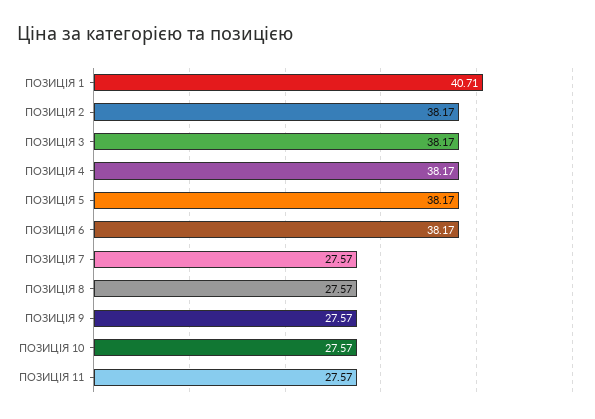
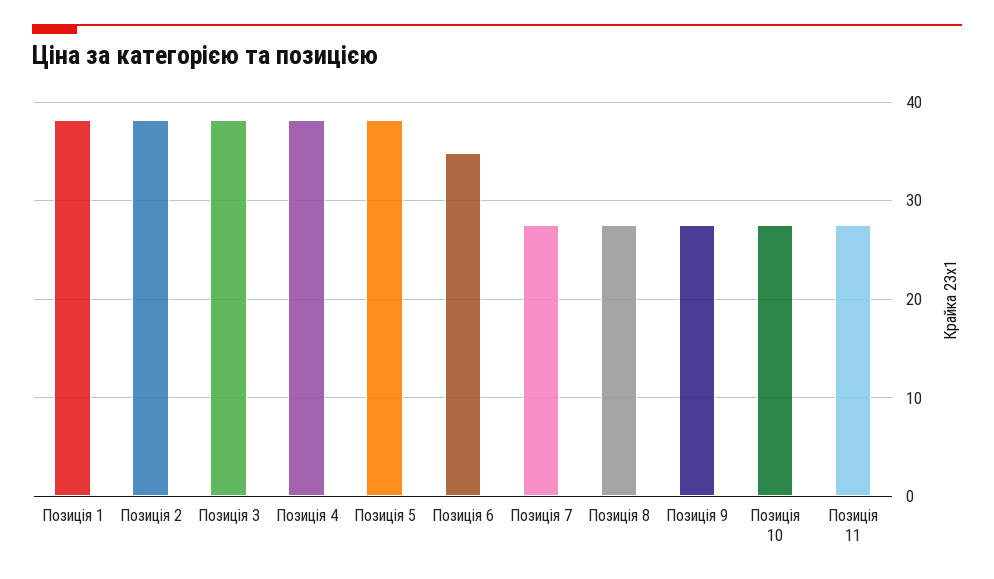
ПОЗИЦІЯ 1: 40.71 -> 38
ПОЗИЦІЯ 6: 38.17 -> 35

